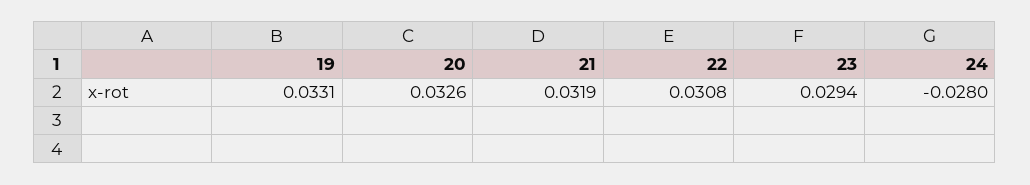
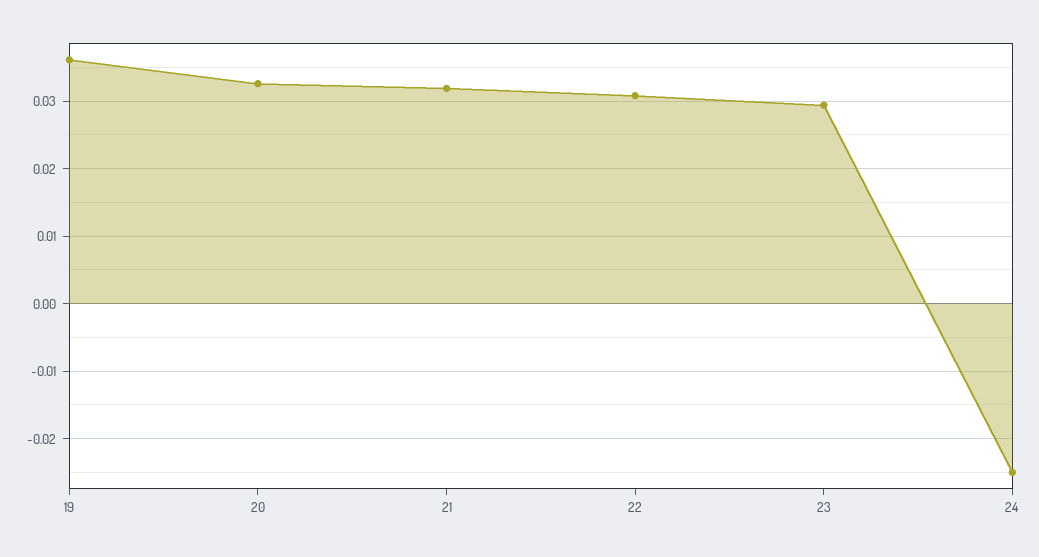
19: 0.0331 -> 0.036
24: -0.028 -> -0.025

